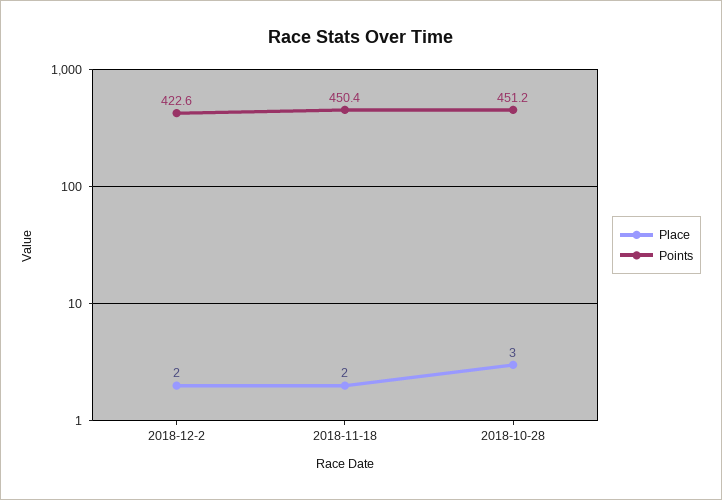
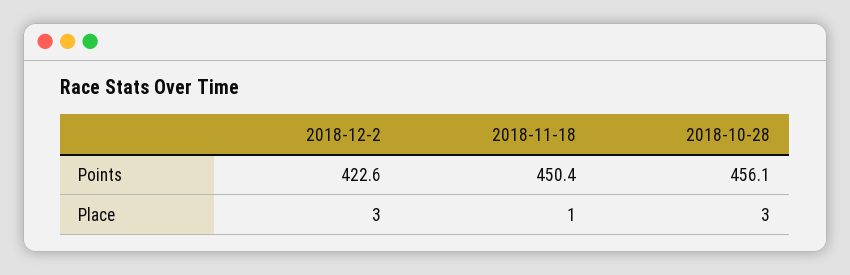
Place, 2018-12-2: 2 -> 3
Place, 2018-11-18: 2 -> 1
Points, 2018-10-28: 451.2 -> 456.1

